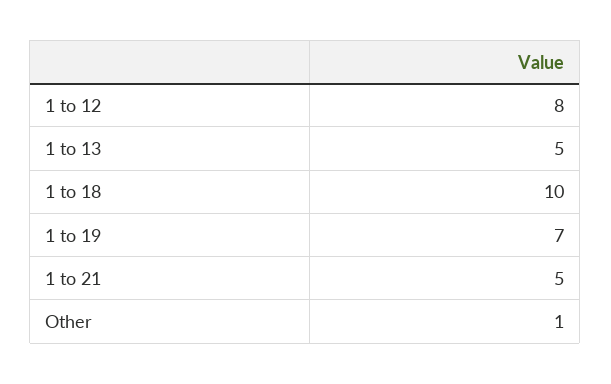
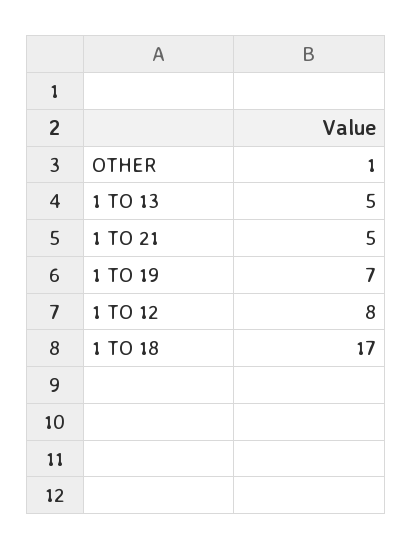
1 to 18: 10 -> 17

